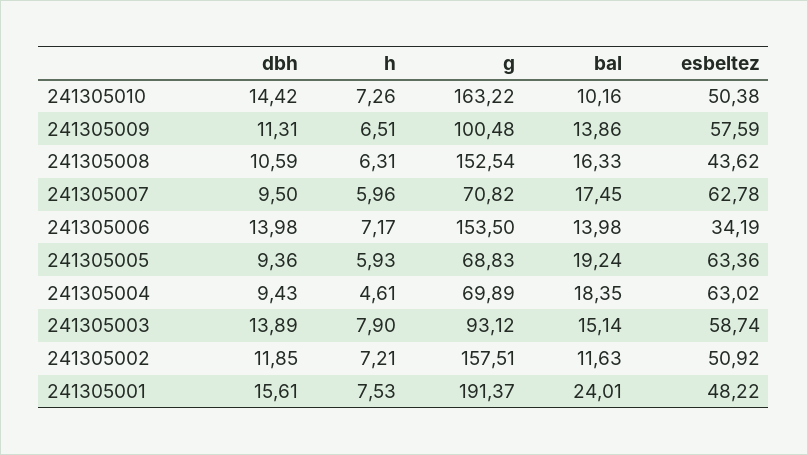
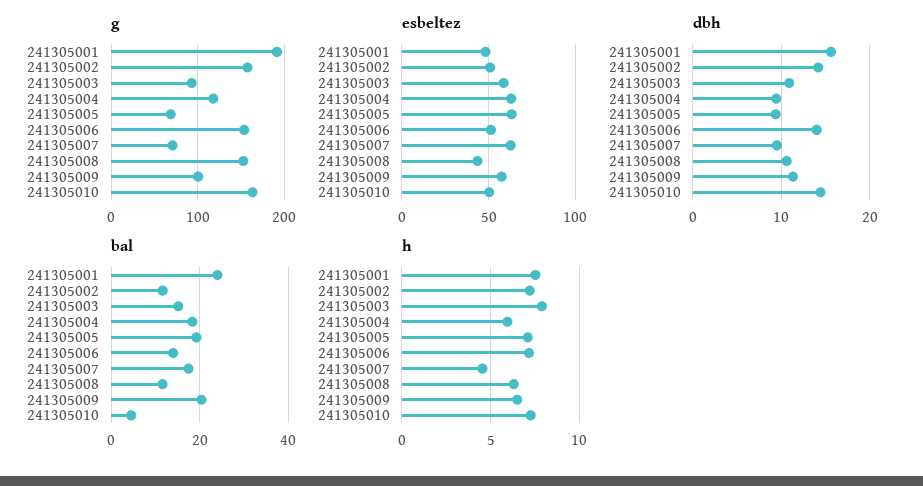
bal, 241305010: 10.16 -> 4
bal, 241305009: 13.86 -> 20
bal, 241305008: 16.33 -> 12
h, 241305007: 5.96 -> 4.5
esbeltez, 241305006: 34.19 -> 50
h, 241305005: 5.93 -> 7
h, 241305004: 4.61 -> 6
g, 241305004: 69.89 -> 120
dbh, 241305003: 13.89 -> 11
dbh, 241305002: 11.85 -> 14

